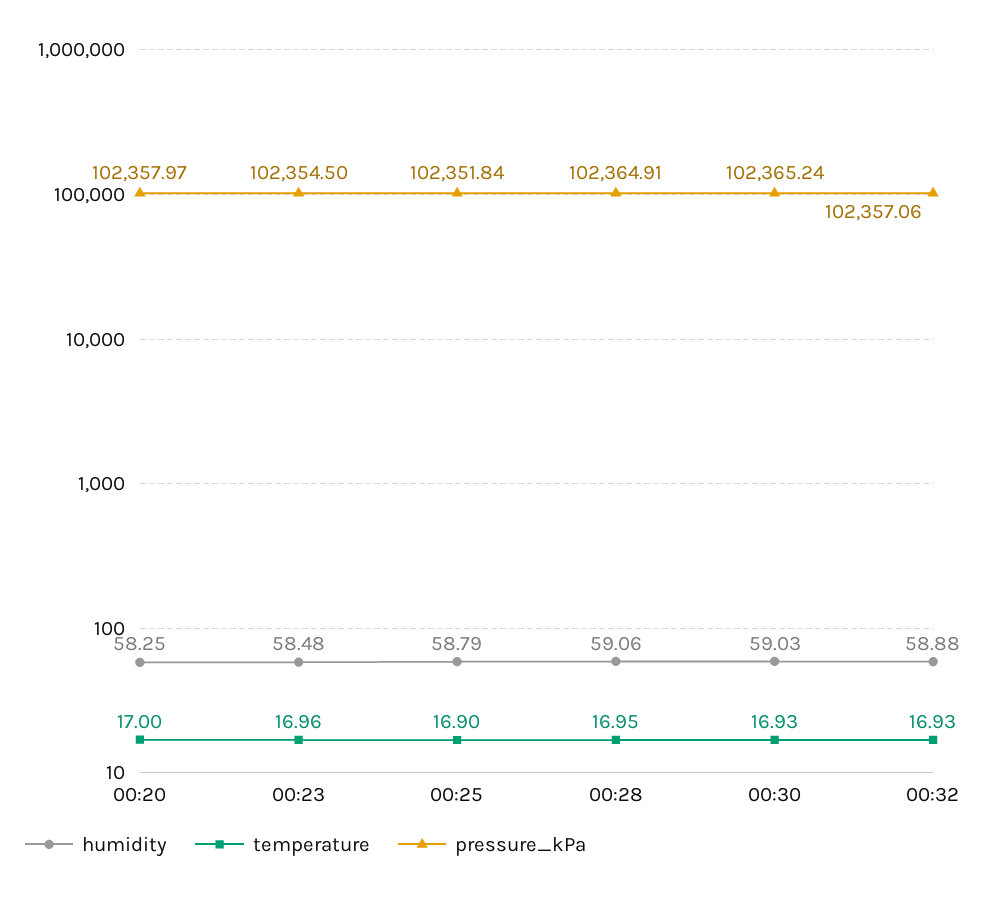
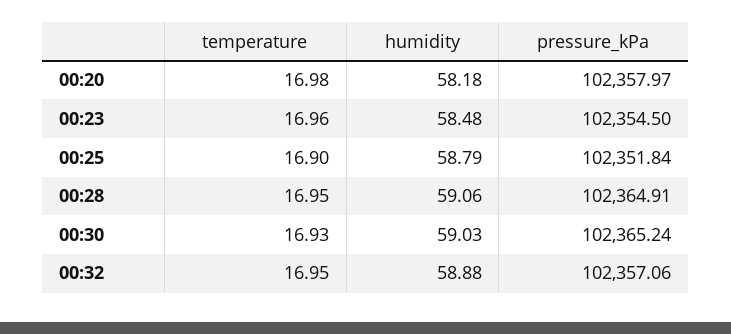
humidity, 00:20: 58.25 -> 58.18
temperature, 00:20: 17 -> 16.98
temperature, 00:32: 16.93 -> 16.95

